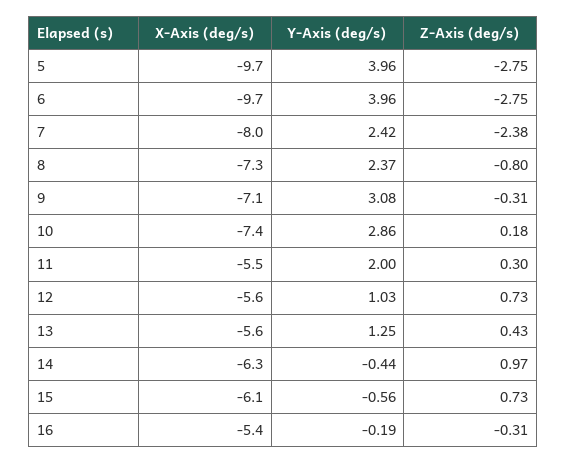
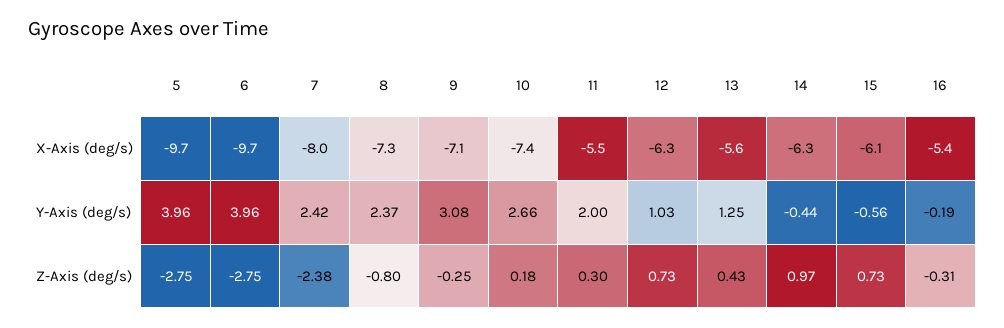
Z-Axis (deg/s), 9: -0.31 -> -0.25
Y-Axis (deg/s), 10: 2.86 -> 2.66
X-Axis (deg/s), 12: -5.6 -> -6.3

